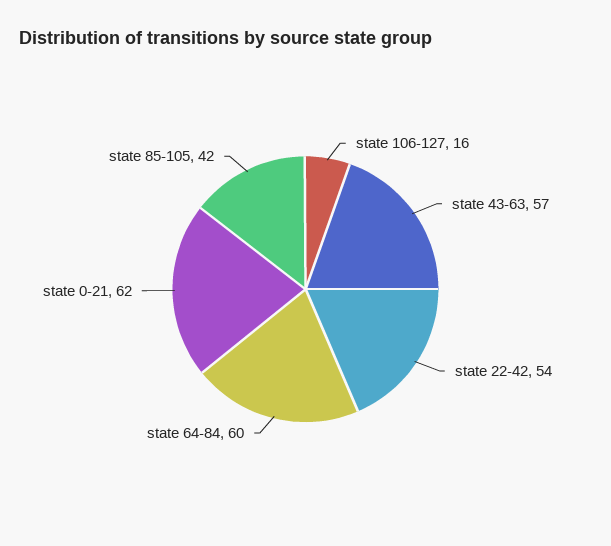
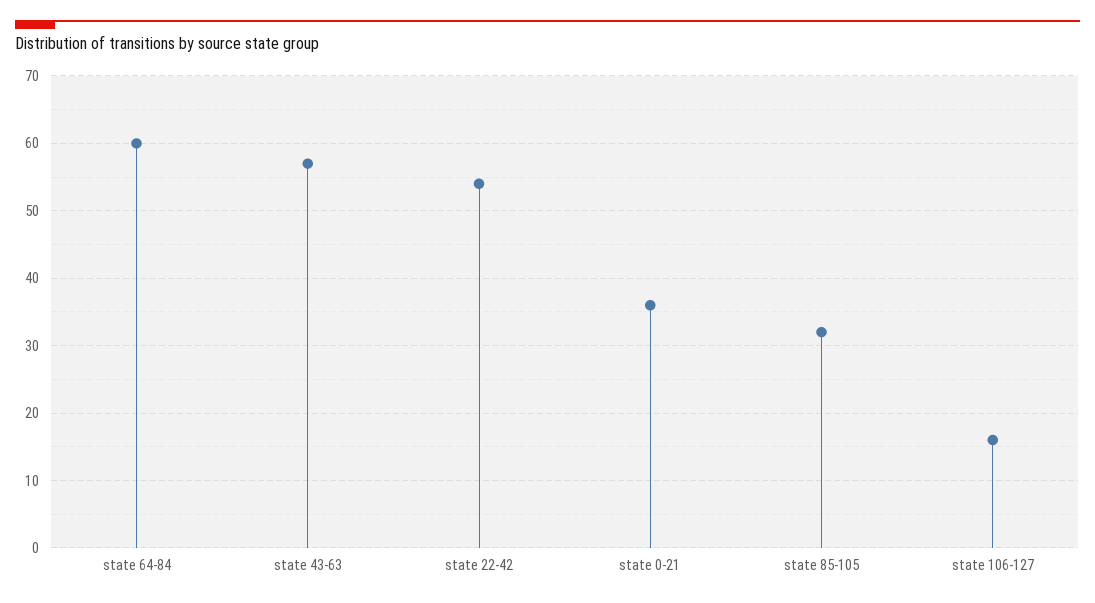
state 0-21: 62 -> 36
state 85-105: 42 -> 32

